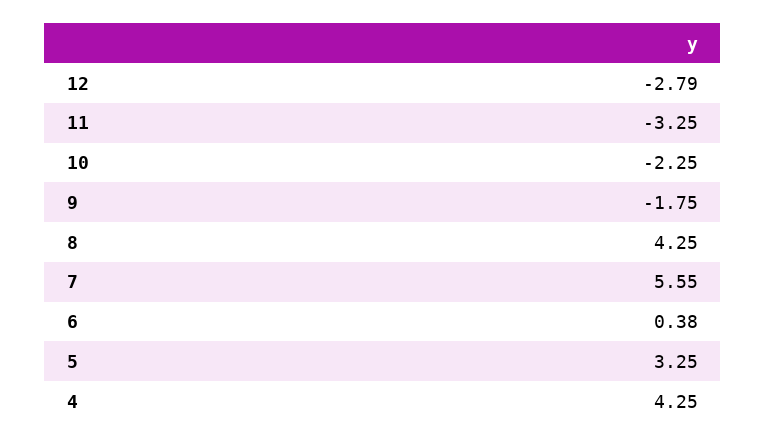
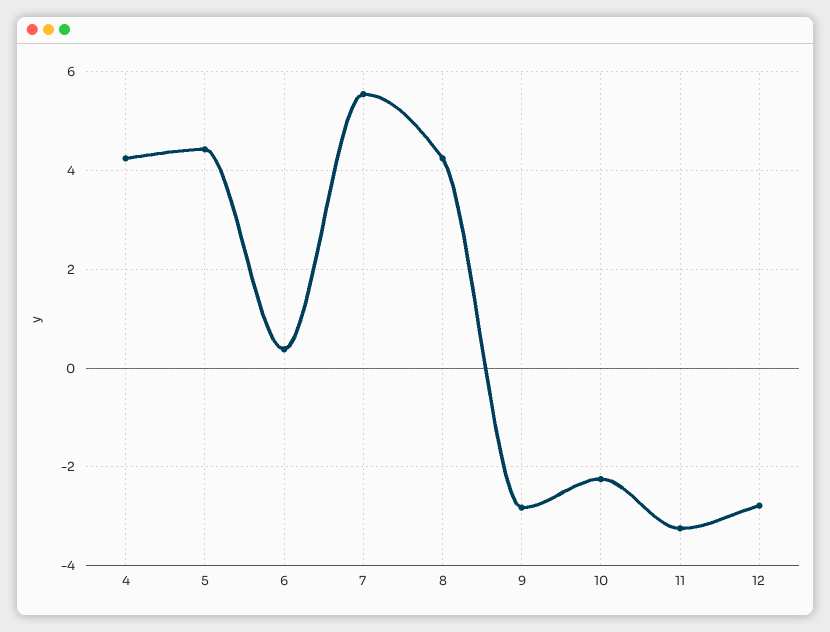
9: -1.75 -> -2.8
5: 3.25 -> 4.4

